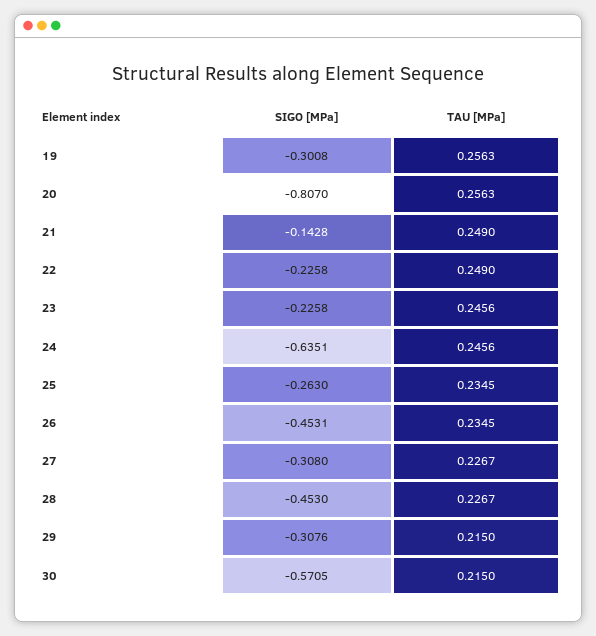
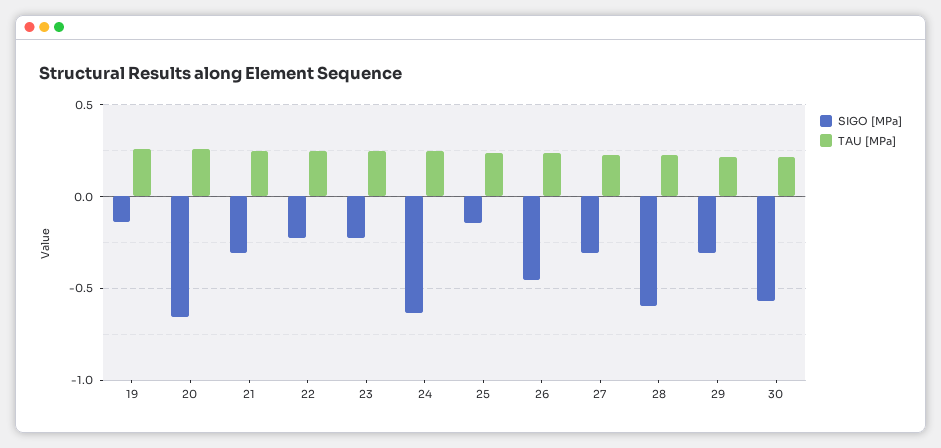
SIGO [MPa], 19: -0.3008 -> -0.15
SIGO [MPa], 20: -0.807 -> -0.65
SIGO [MPa], 21: -0.1428 -> -0.3
SIGO [MPa], 25: -0.263 -> -0.15
SIGO [MPa], 28: -0.453 -> -0.6

